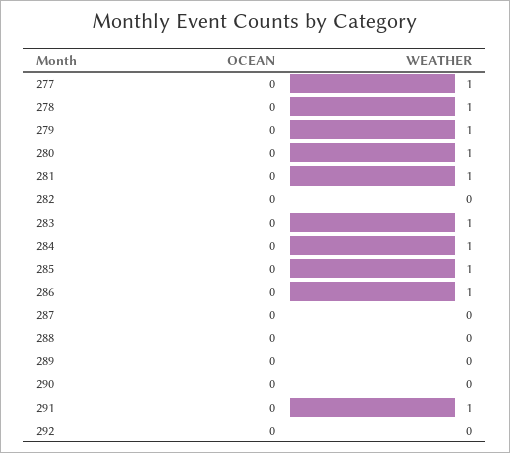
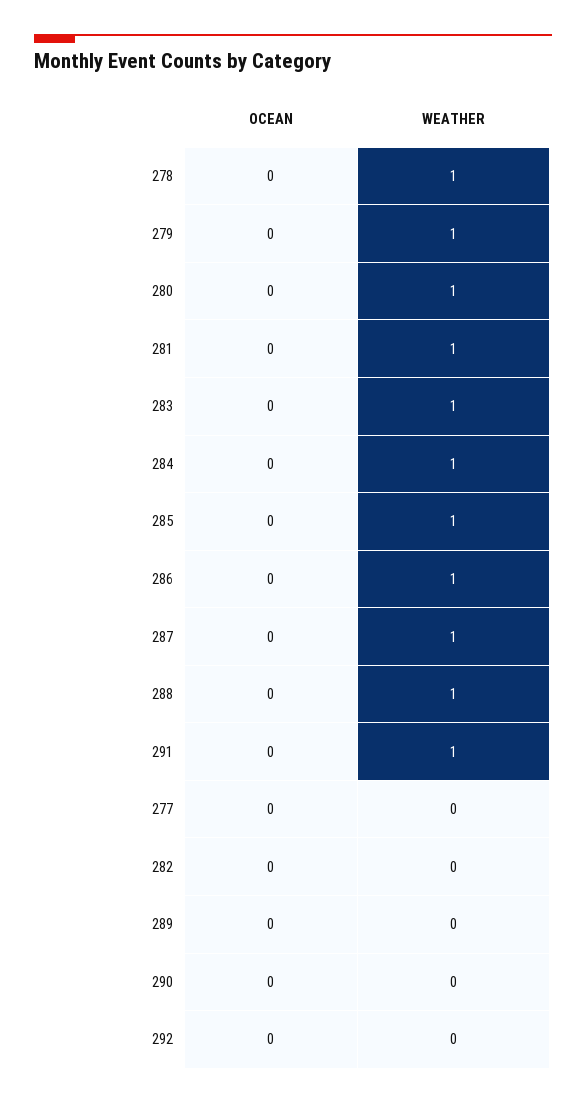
WEATHER, 277: 1 -> 0
WEATHER, 287: 0 -> 1
WEATHER, 288: 0 -> 1

